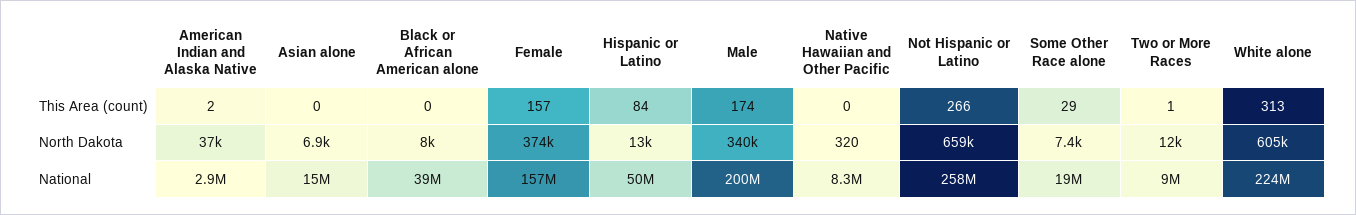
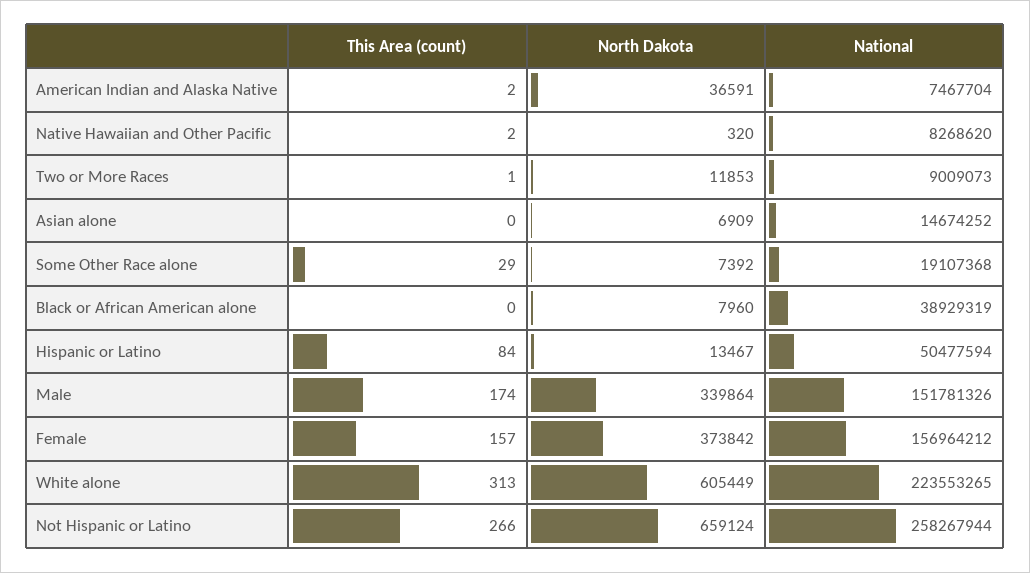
Native Hawaiian and Other Pacific, This Area (count): 0 -> 2
American Indian and Alaska Native, National: 2900000 -> 7467704
Male, National: 200000000 -> 151781326

